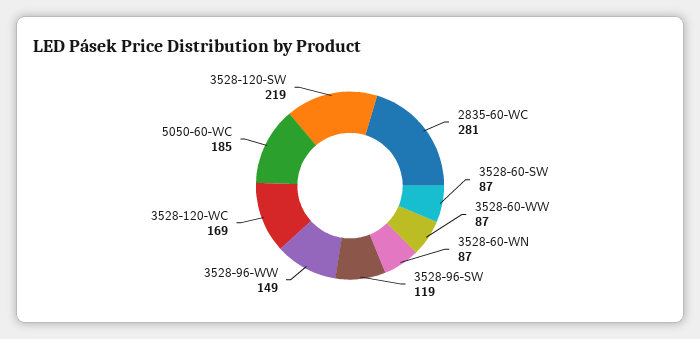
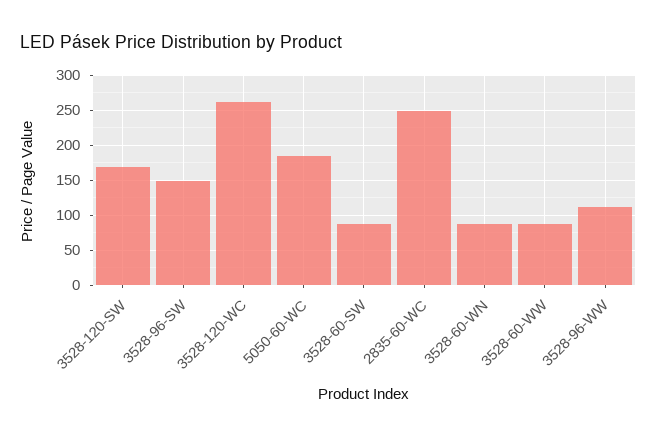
2835-60-WC: 281 -> 250
3528-96-SW: 119 -> 150
3528-96-WW: 149 -> 110
3528-120-WC: 169 -> 260
3528-120-SW: 219 -> 170

